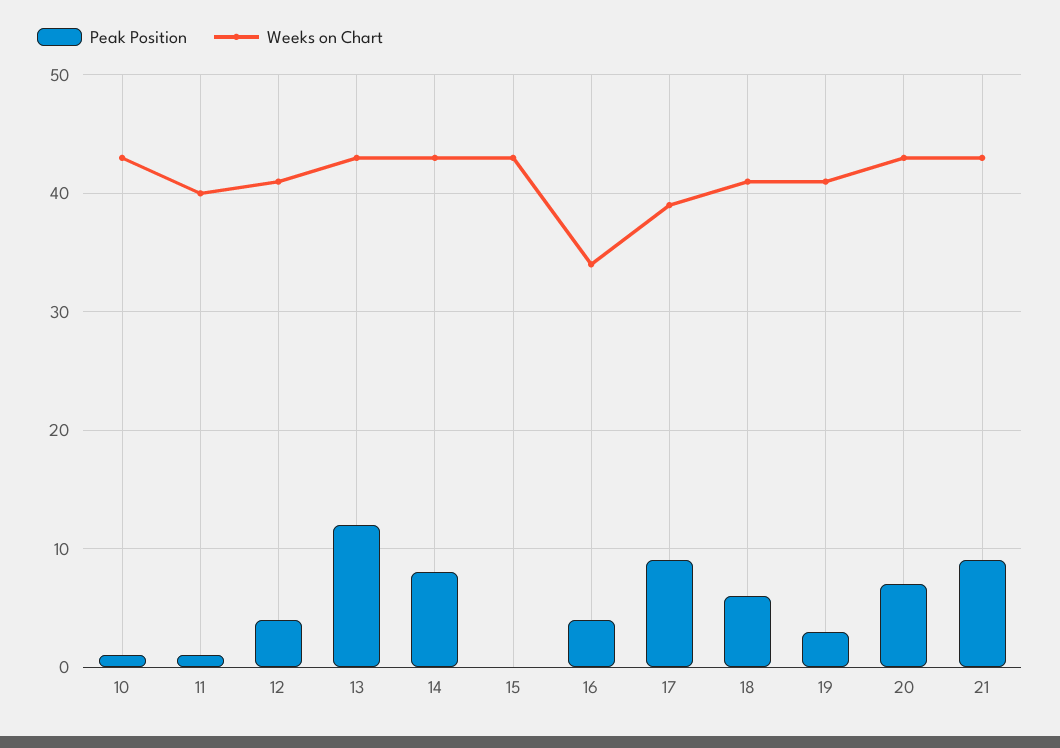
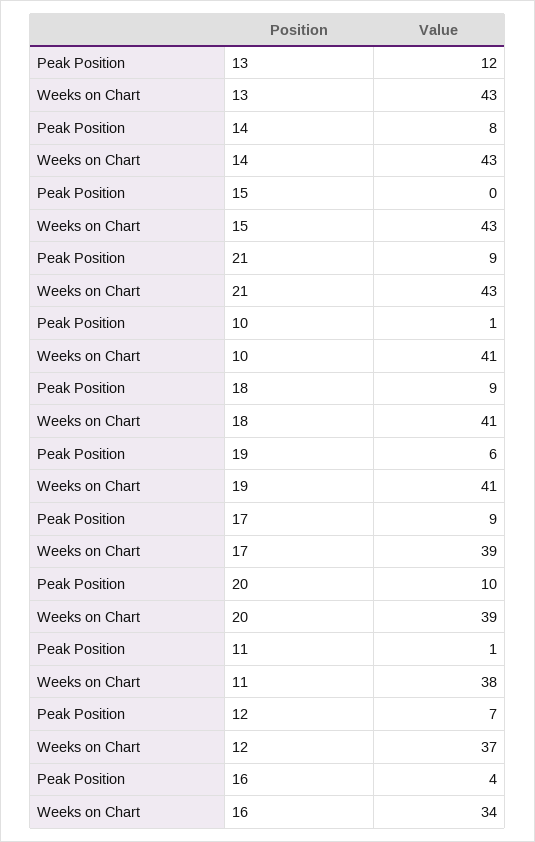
Weeks on Chart, 10: 43 -> 41
Weeks on Chart, 11: 40 -> 38
Peak Position, 12: 4 -> 7
Weeks on Chart, 12: 41 -> 37
Peak Position, 18: 6 -> 9
Peak Position, 19: 3 -> 6
Peak Position, 20: 7 -> 10
Weeks on Chart, 20: 43 -> 39

